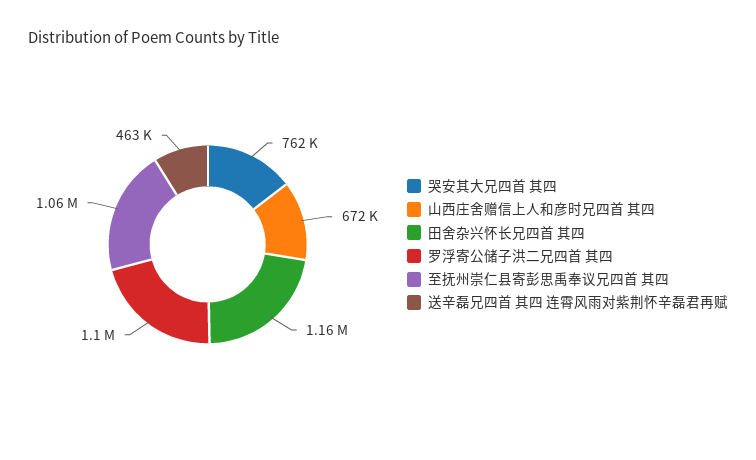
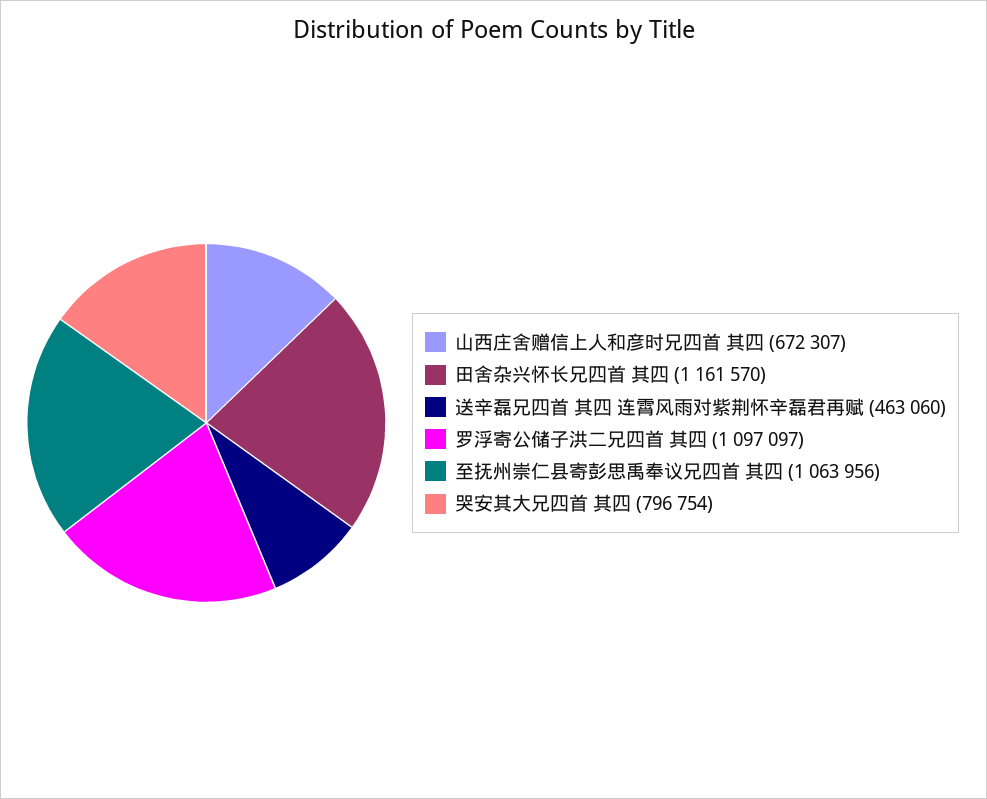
哭安其大兄四首 其四: 762000 -> 796754

